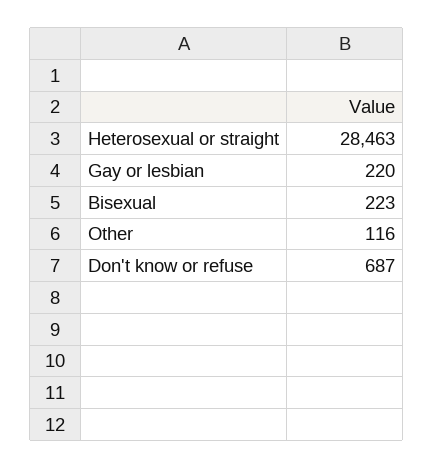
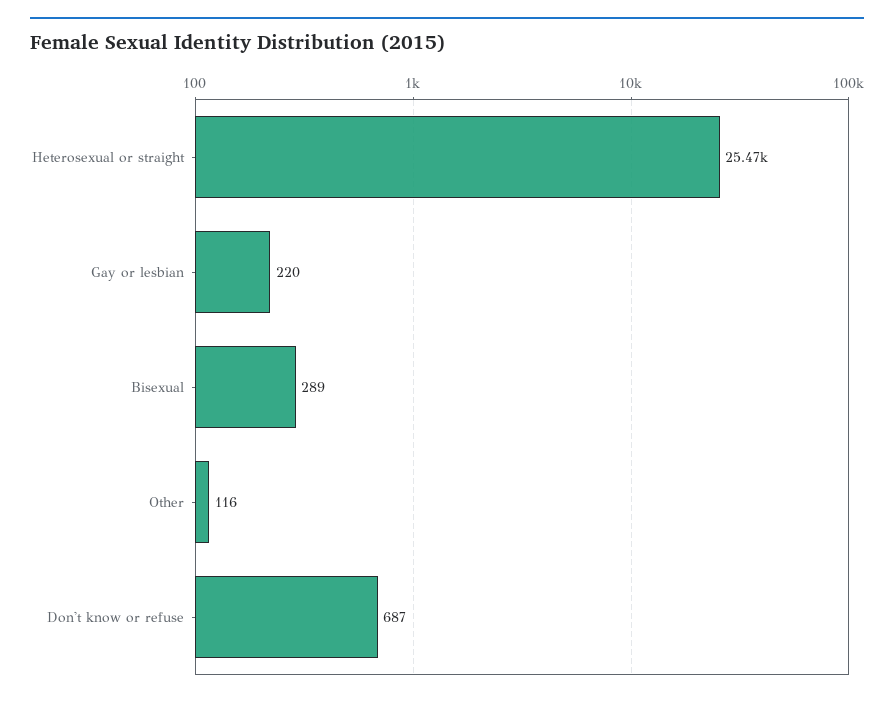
Heterosexual or straight: 28463 -> 25470
Bisexual: 223 -> 289

